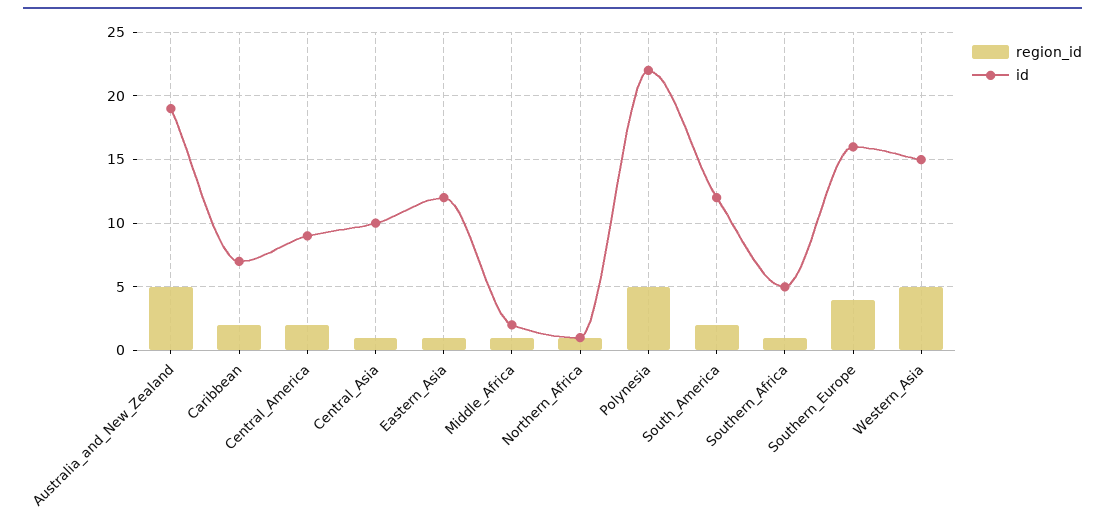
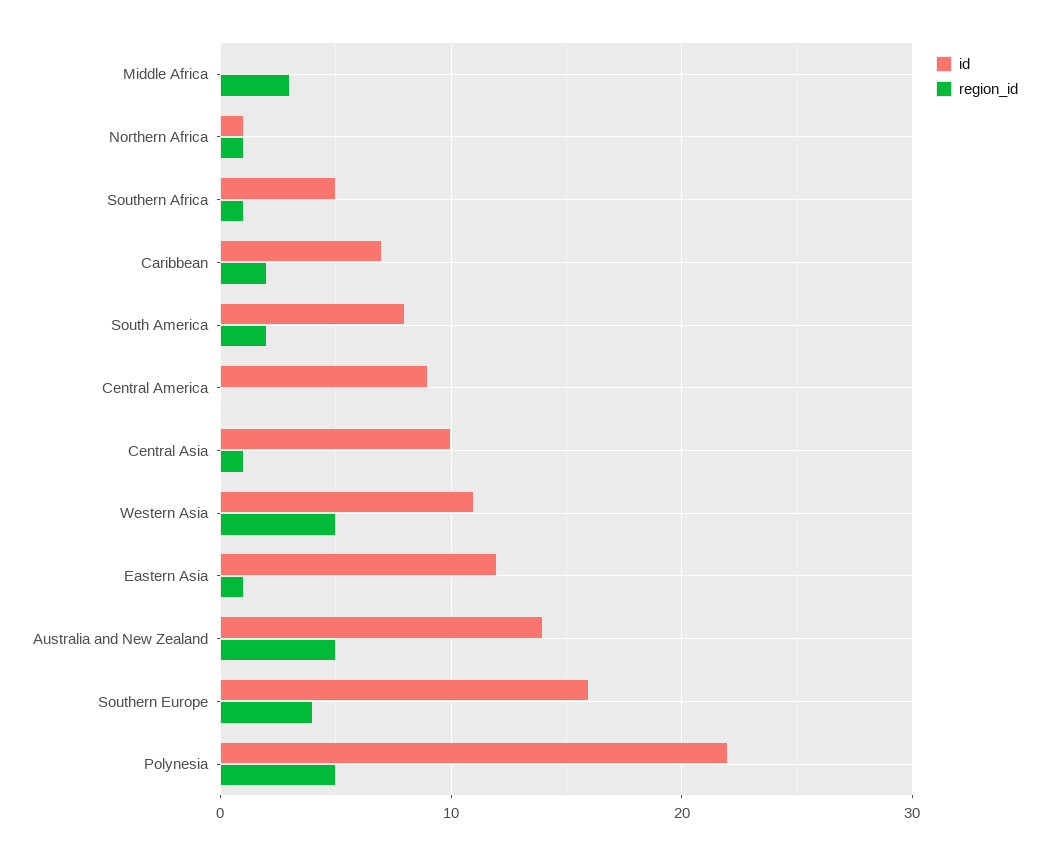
id, Australia_and_New_Zealand: 19 -> 14
region_id, Central_America: 2 -> 0
region_id, Middle_Africa: 1 -> 3
id, Middle_Africa: 2 -> 0
id, South_America: 12 -> 8
id, Western_Asia: 15 -> 11

